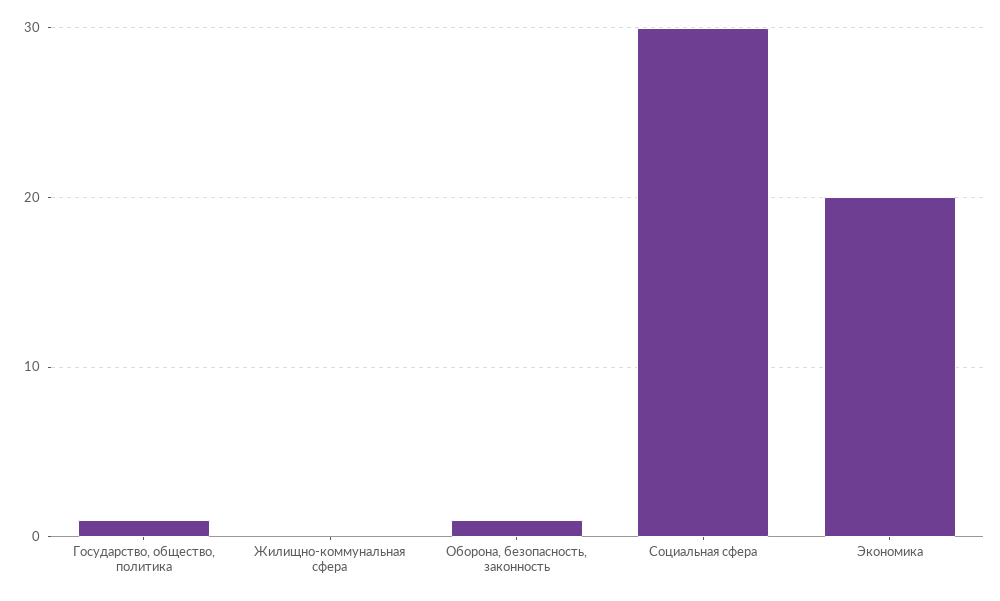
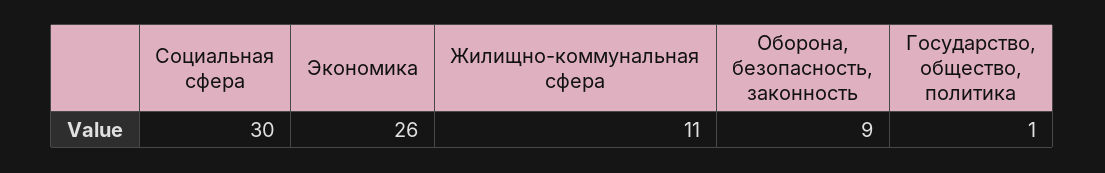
Жилищно-коммунальная сфера: 0 -> 11
Оборона, безопасность, законность: 1 -> 9
Экономика: 20 -> 26

